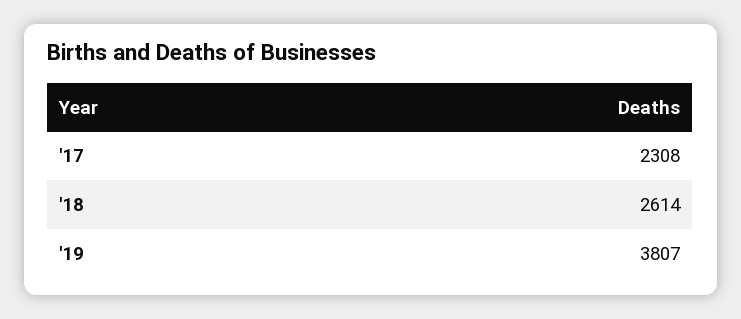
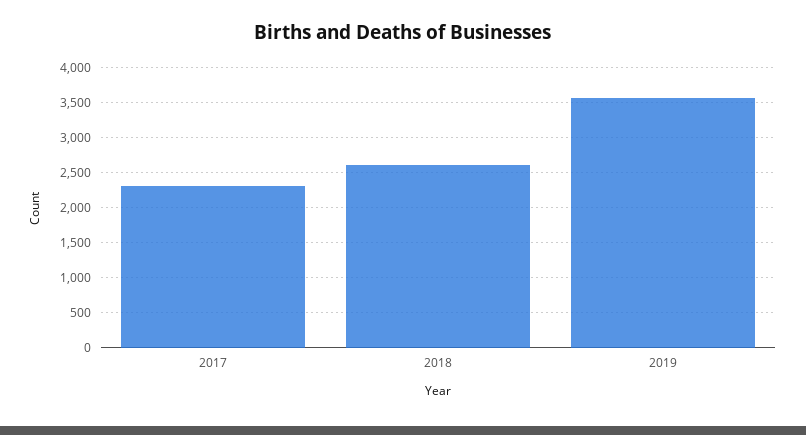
'19: 3807 -> 3600

